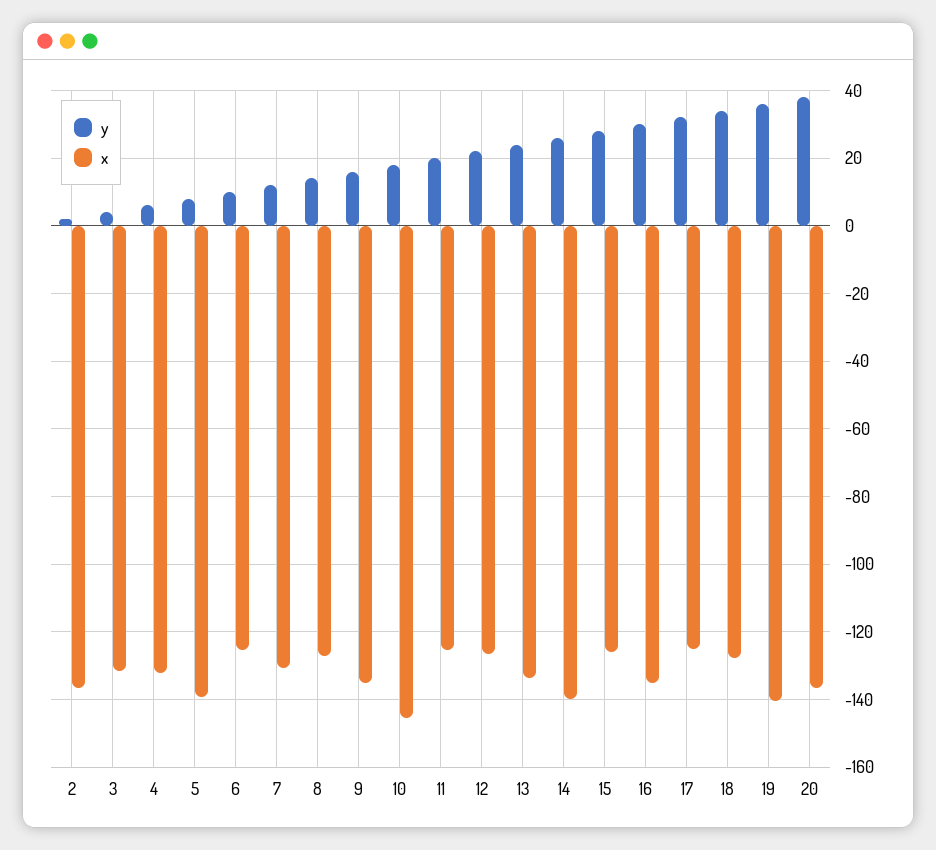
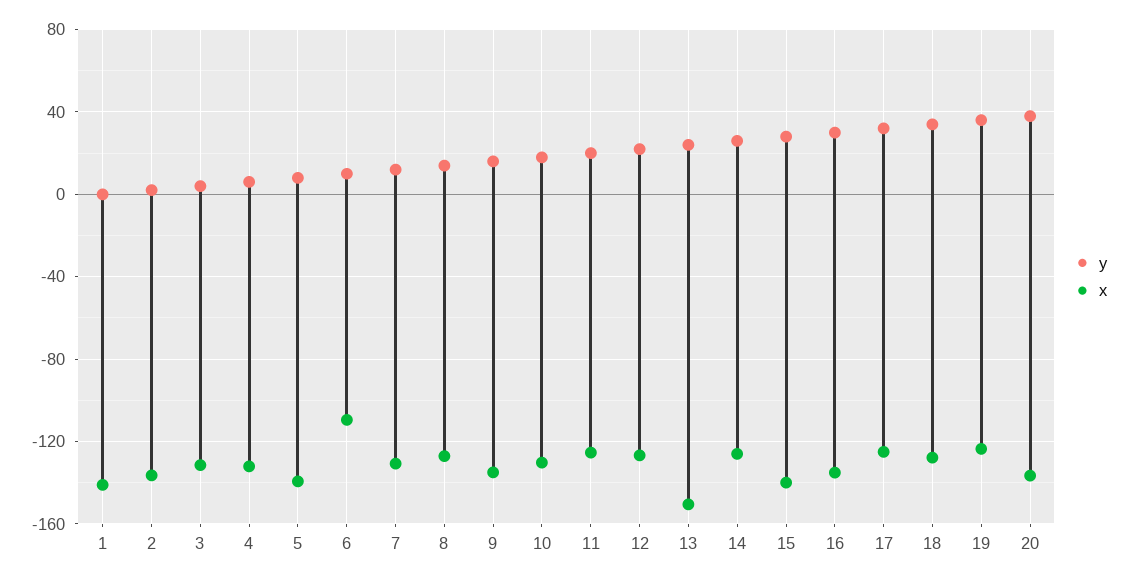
x, 6: -126 -> -110
x, 10: -146 -> -130
x, 13: -134 -> -150
x, 14: -140 -> -125
x, 15: -126 -> -140
x, 19: -140 -> -125
y, 1: none -> 0
x, 1: none -> -140

